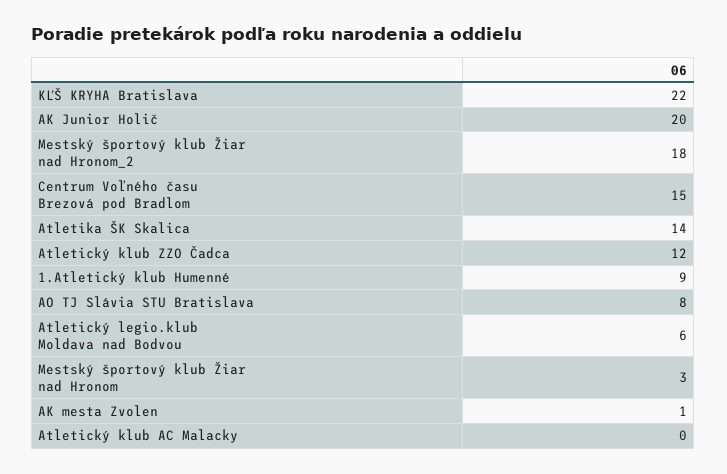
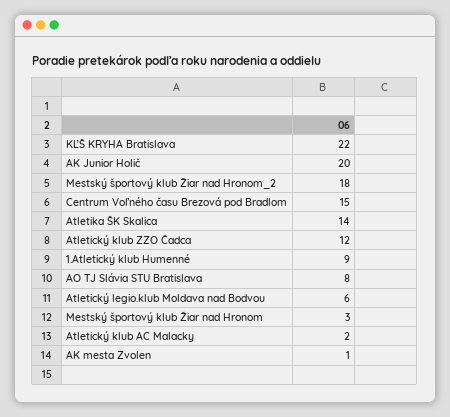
Atletický klub AC Malacky: 0 -> 2

